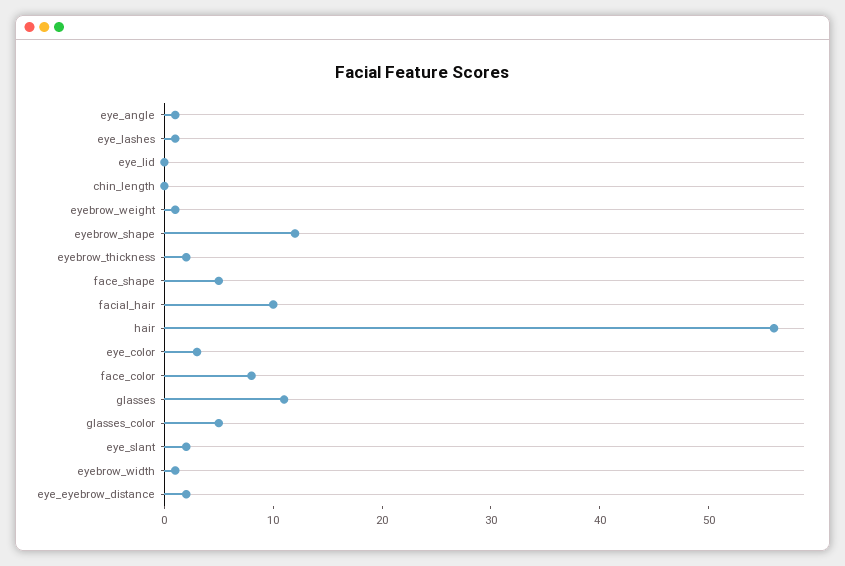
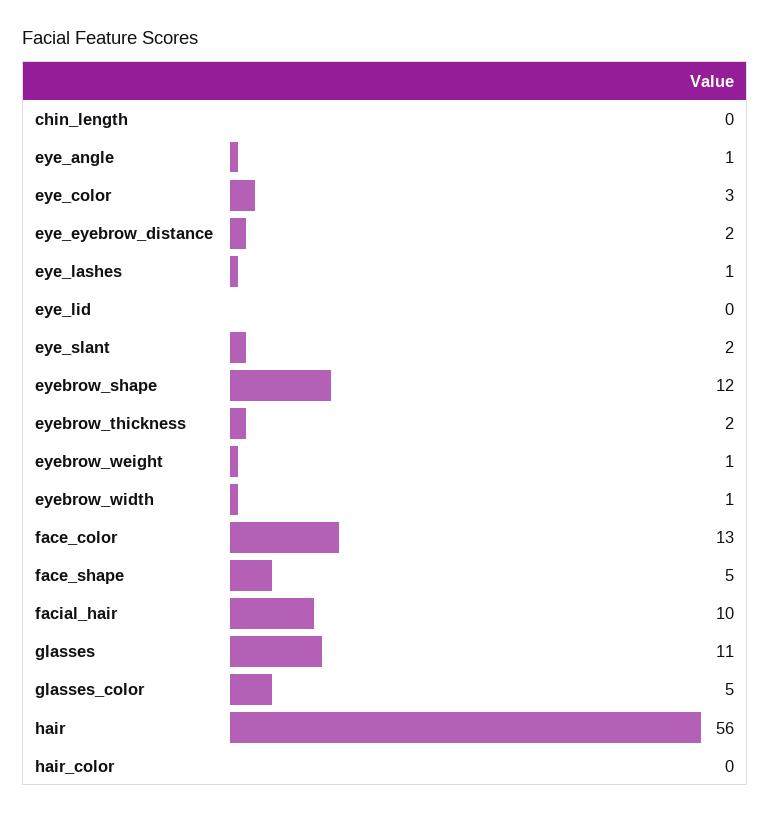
face_color: 8 -> 13
hair_color: none -> 0

